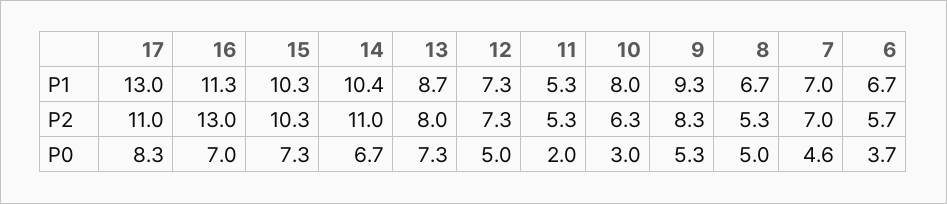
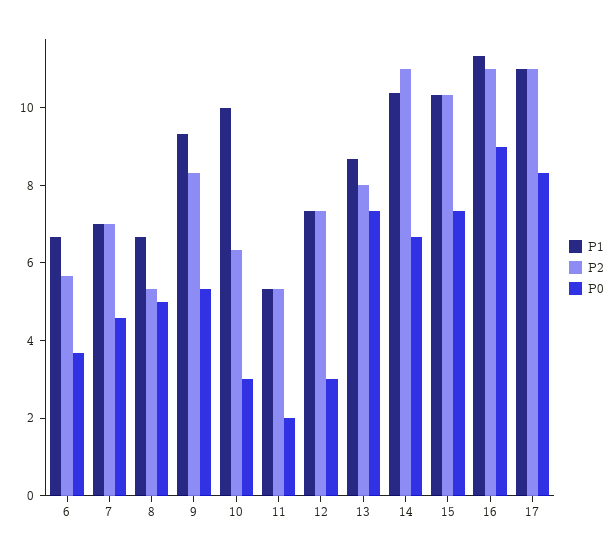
P1, 17: 13 -> 11
P1, 10: 8 -> 10
P2, 16: 13 -> 11
P0, 16: 7 -> 9
P0, 12: 5 -> 3

